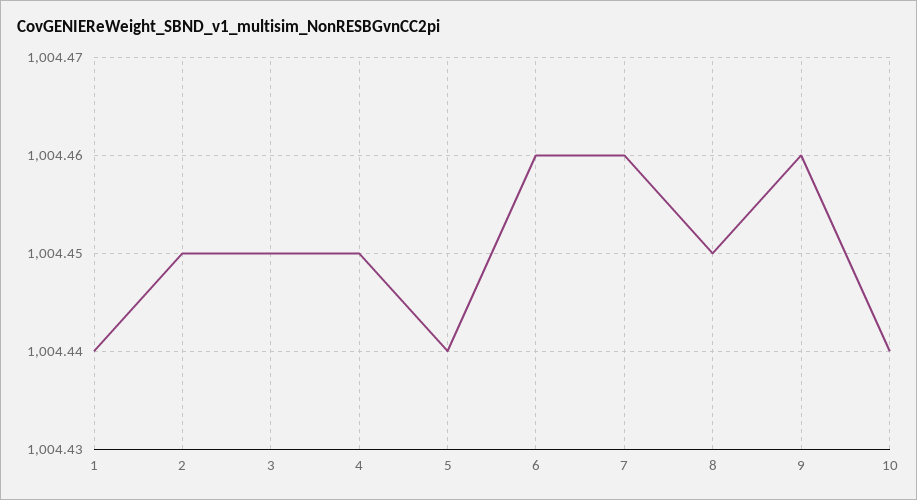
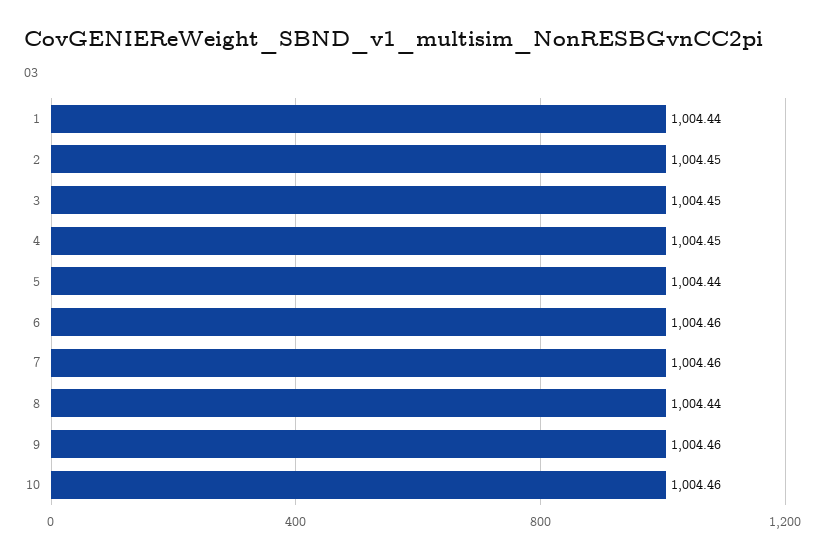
8: 1004.45 -> 1004.44
10: 1004.44 -> 1004.46

